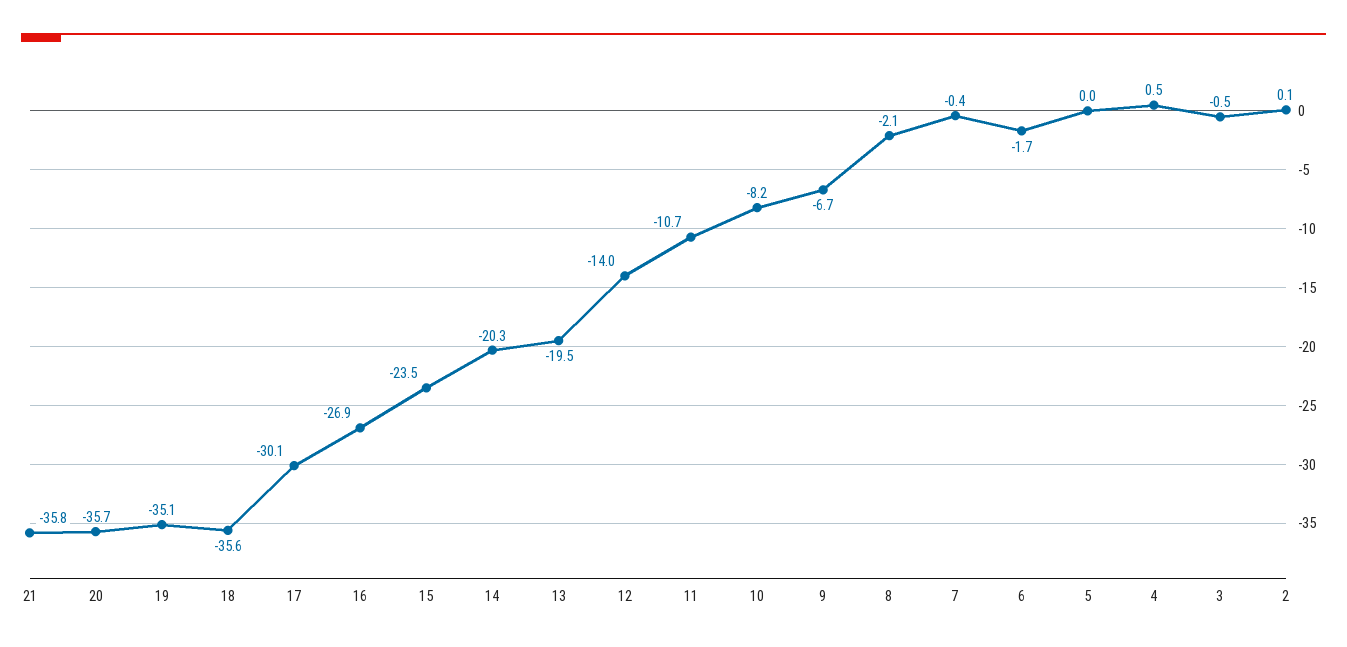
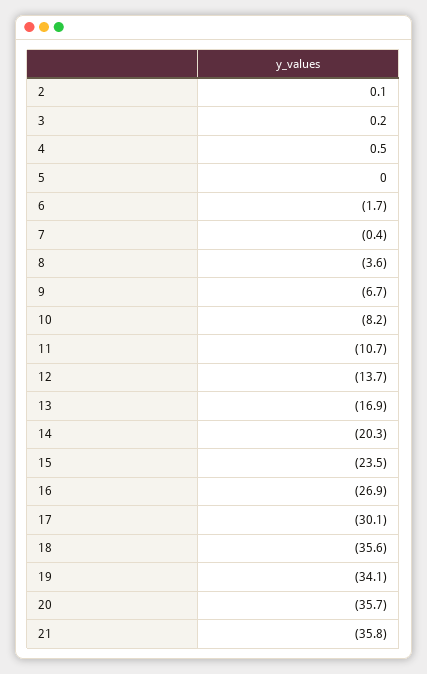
19: -35.1 -> -34.1
13: -19.5 -> -16.9
12: -14 -> -13.7
8: -2.1 -> -3.6
3: -0.5 -> 0.2

